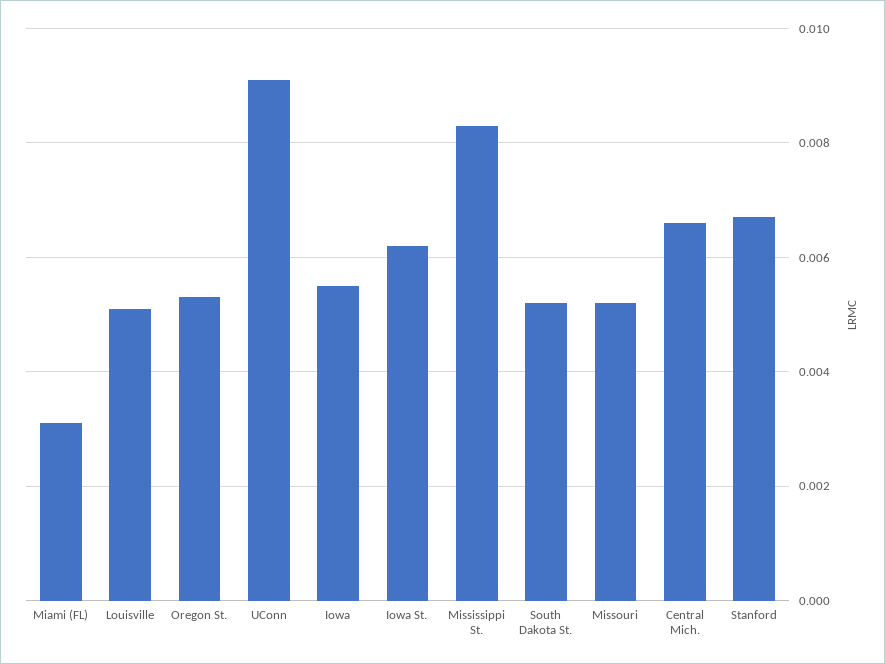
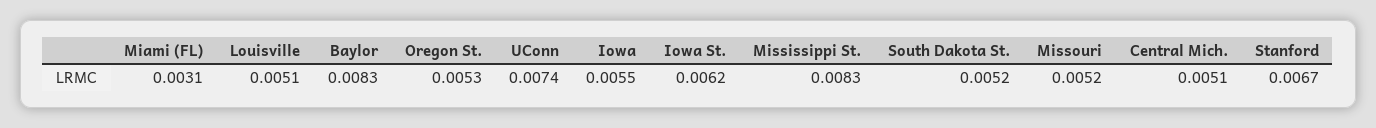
UConn: 0.009 -> 0.0074
Central Mich.: 0.0065 -> 0.0051
Baylor: none -> 0.0083

